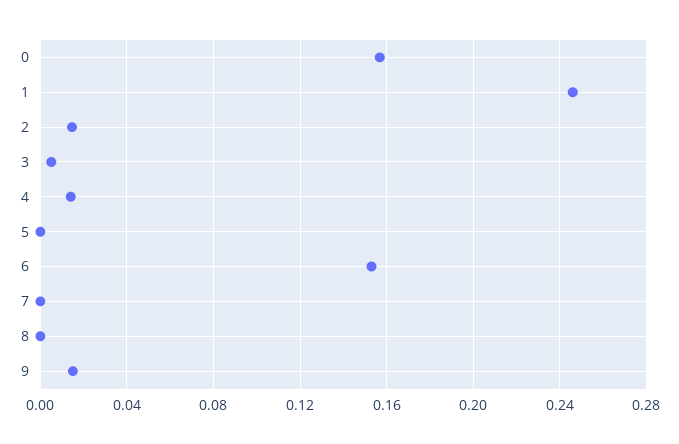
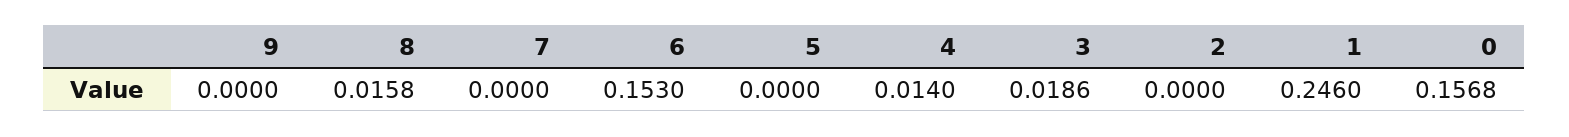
2: 0.015 -> 0
3: 0.005 -> 0.0186
8: 0 -> 0.0158
9: 0.015 -> 0

